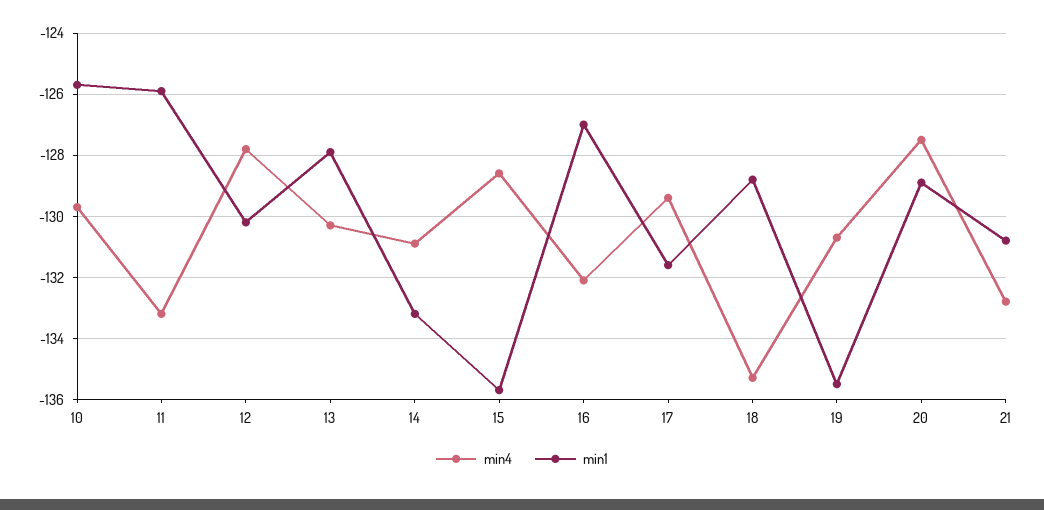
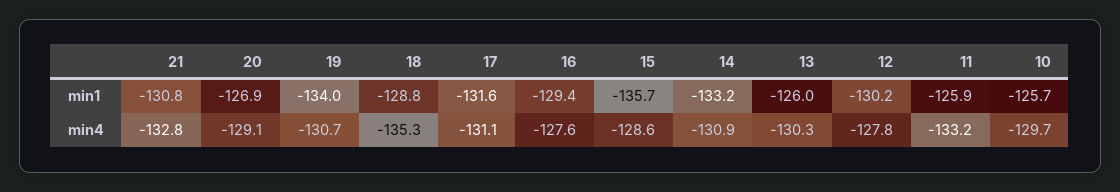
min1, 13: -128 -> -126
min4, 16: -132 -> -127.6
min1, 16: -127 -> -129.4
min4, 17: -129.5 -> -131.1
min1, 19: -135.5 -> -134
min4, 20: -127.5 -> -129.1
min1, 20: -129 -> -126.9

